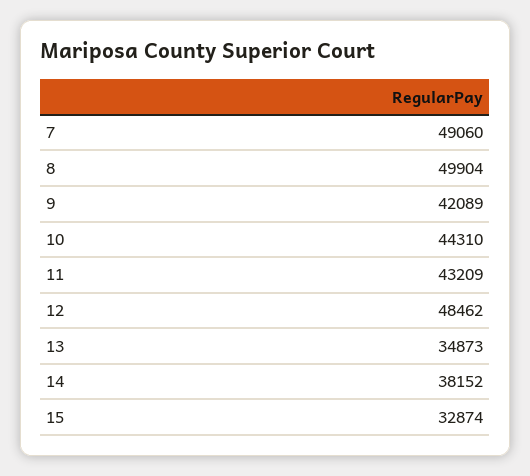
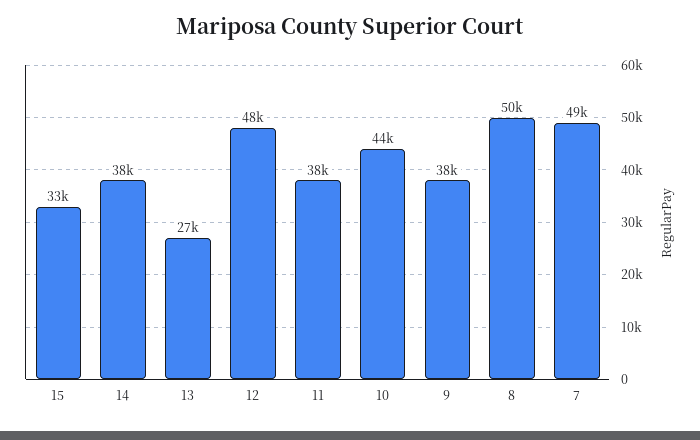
9: 42089 -> 38000
11: 43209 -> 38000
13: 34873 -> 27000

